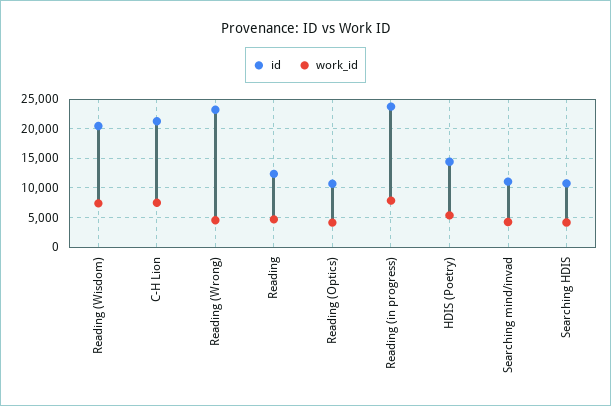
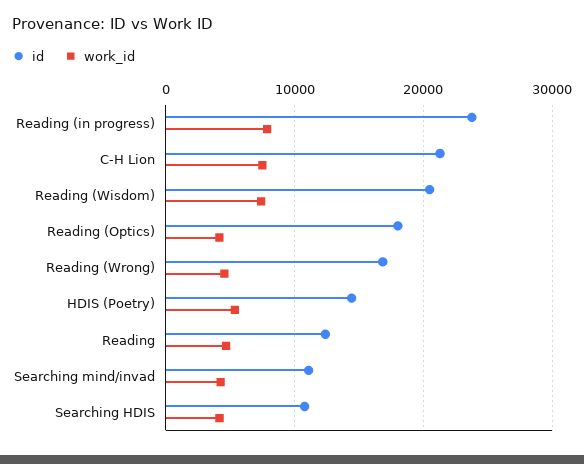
id, Reading (Wrong): 22500 -> 17000
id, Reading (Optics): 10000 -> 18000

